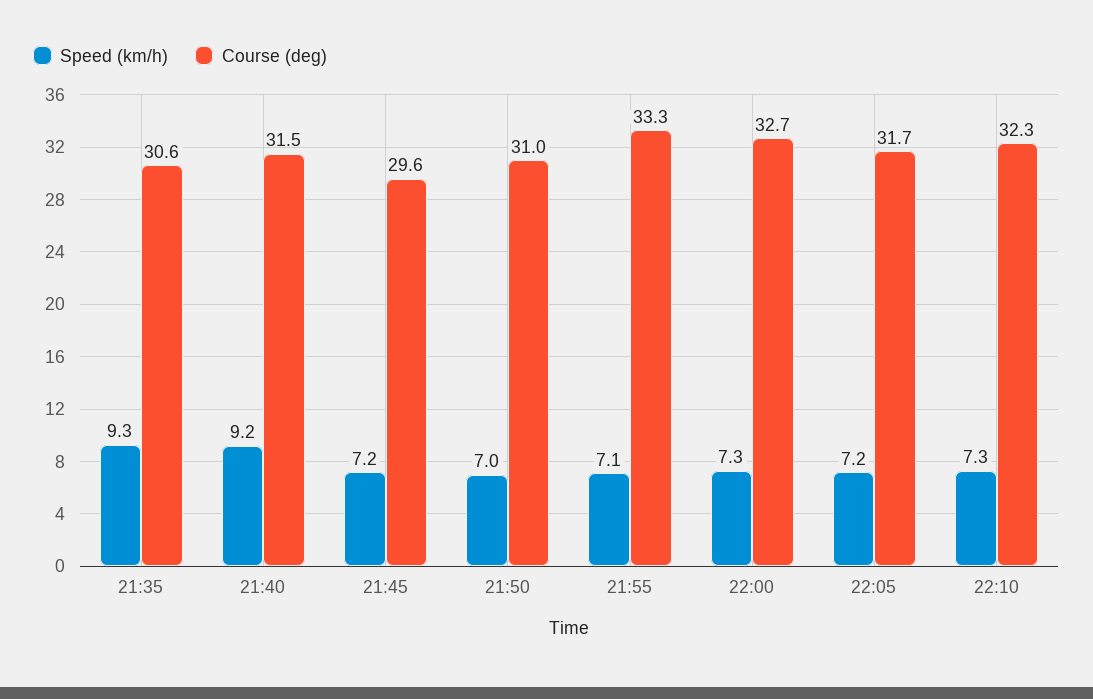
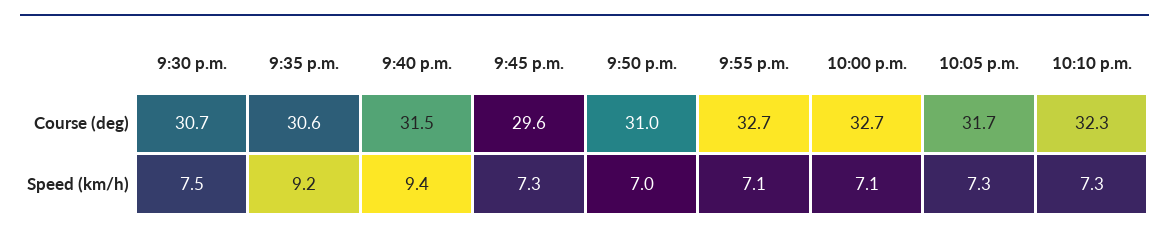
Speed (km/h), 21:35: 9.3 -> 9.2
Speed (km/h), 21:40: 9.2 -> 9.4
Speed (km/h), 21:45: 7.2 -> 7.3
Course (deg), 21:55: 33.3 -> 32.7
Speed (km/h), 22:00: 7.3 -> 7.1
Speed (km/h), 22:05: 7.2 -> 7.3
Course (deg), 9:30 p.m.: none -> 30.7
Speed (km/h), 9:30 p.m.: none -> 7.5

